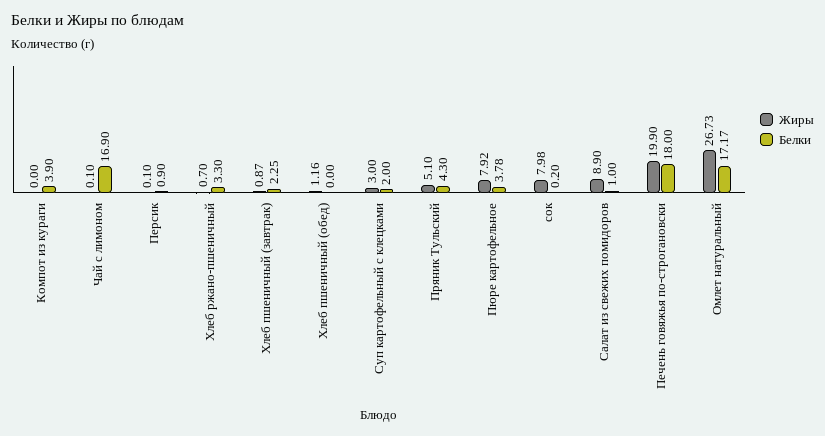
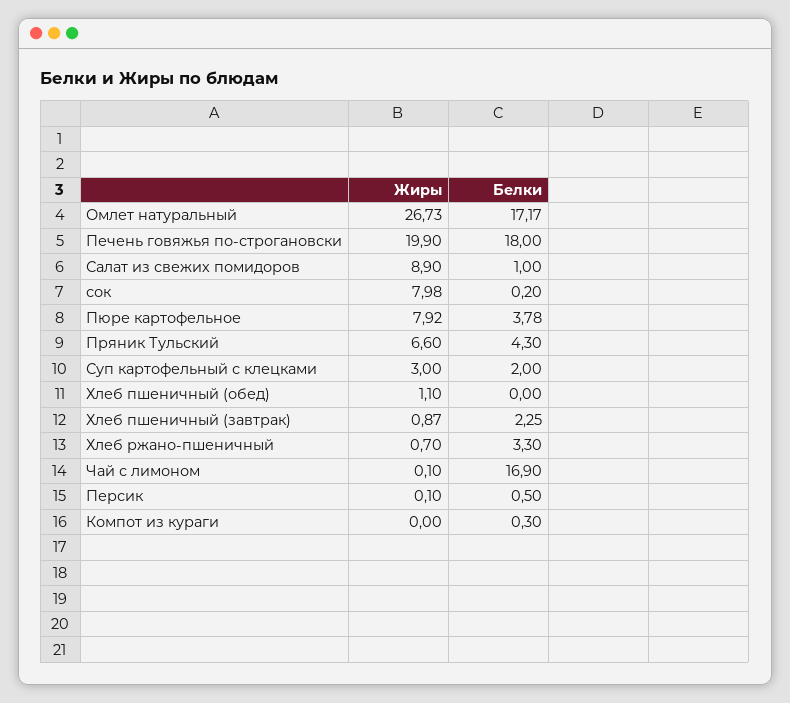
Белки, Компот из кураги: 3.9 -> 0.3
Белки, Персик: 0.9 -> 0.5
Жиры, Хлеб пшеничный (обед): 1.16 -> 1.1
Жиры, Пряник Тульский: 5.1 -> 6.6

